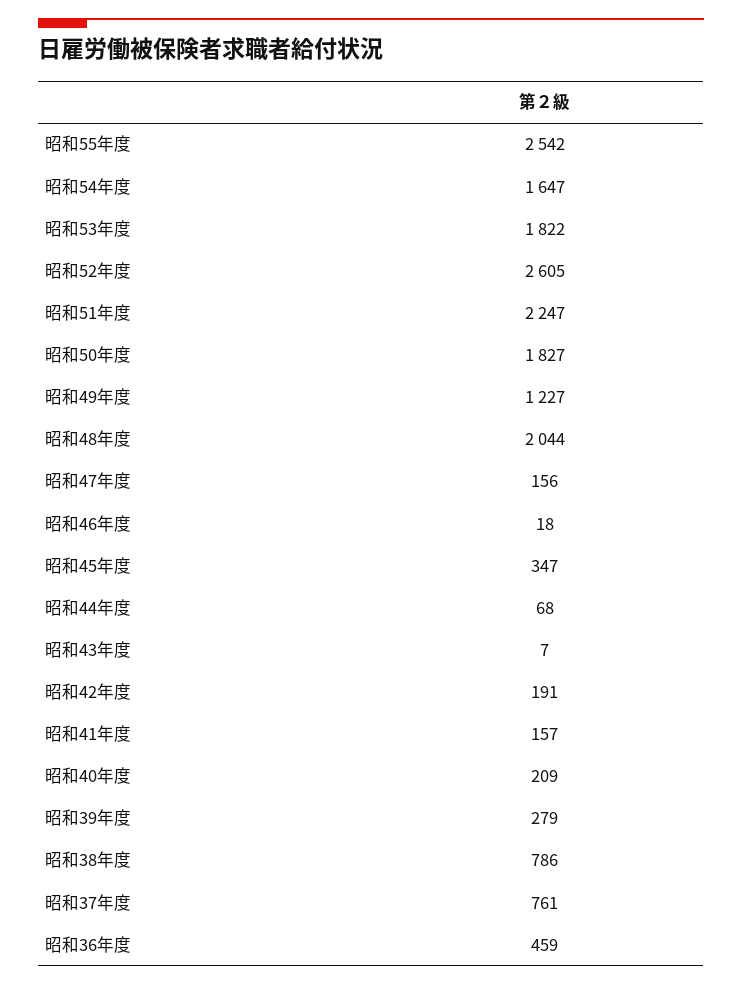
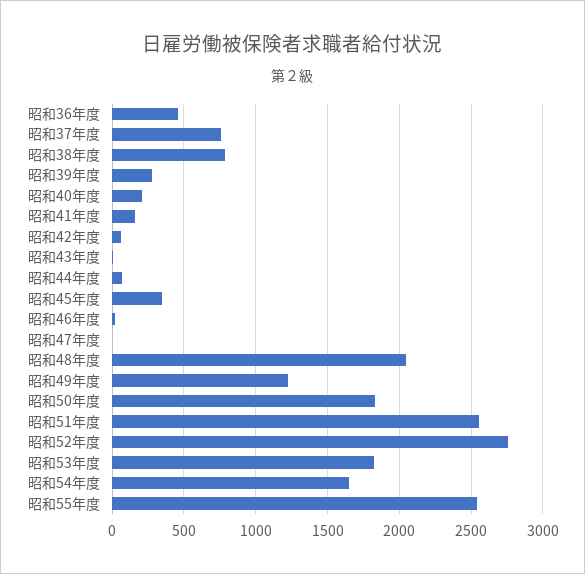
昭和52年度: 2605 -> 2750
昭和51年度: 2247 -> 2550
昭和47年度: 156 -> 0
昭和42年度: 191 -> 50

